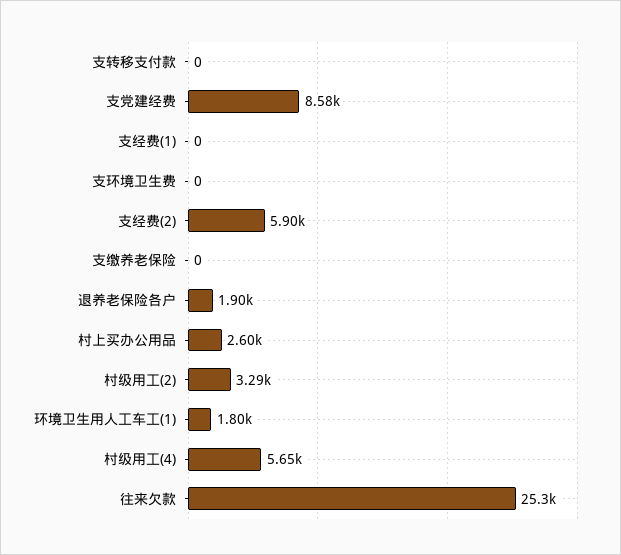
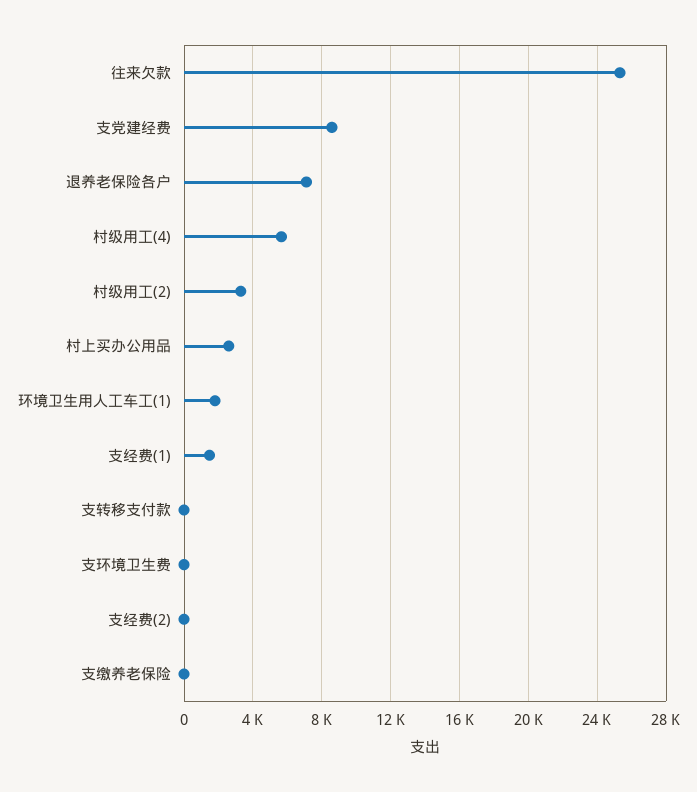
支经费(1): 0 -> 1500
支经费(2): 5900 -> 0
退养老保险各户: 1900 -> 7000

